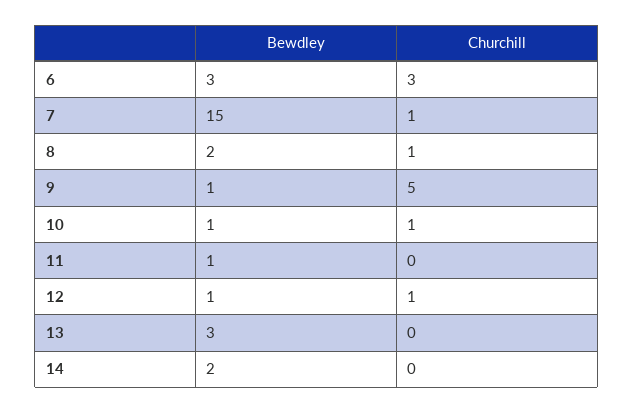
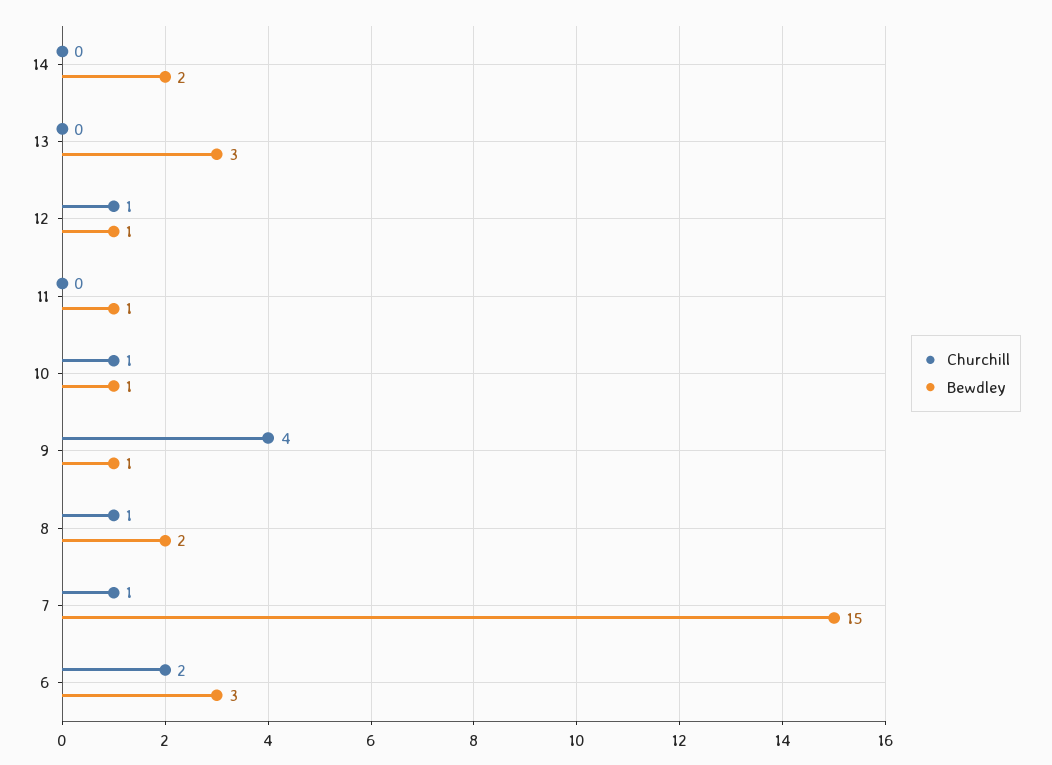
Churchill, 6: 3 -> 2
Churchill, 9: 5 -> 4

